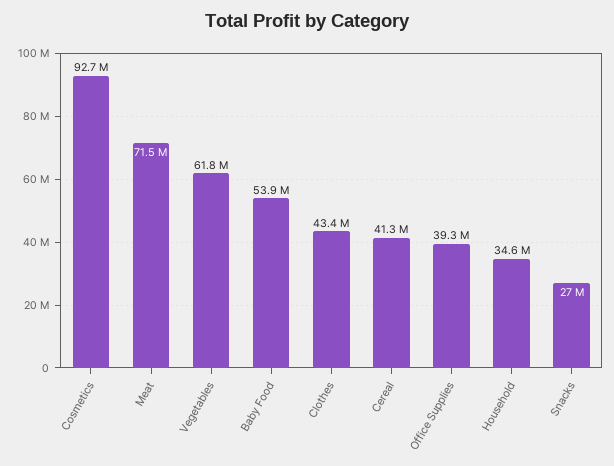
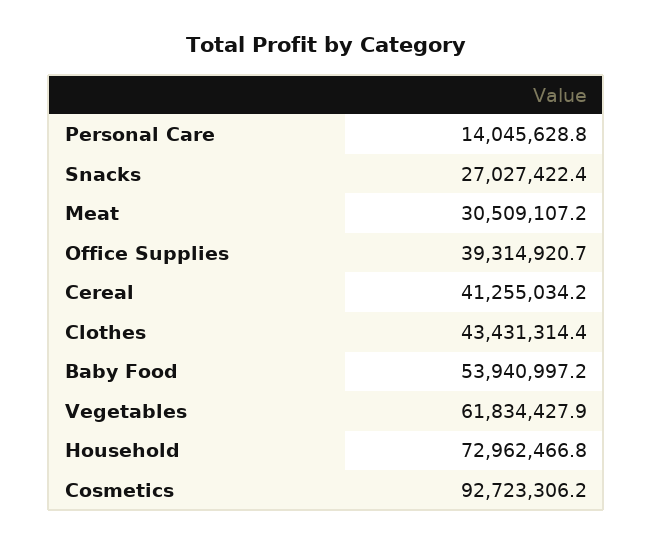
Meat: 71500000 -> 30509107.2
Household: 34600000 -> 72962466.8
Personal Care: none -> 14045628.8

